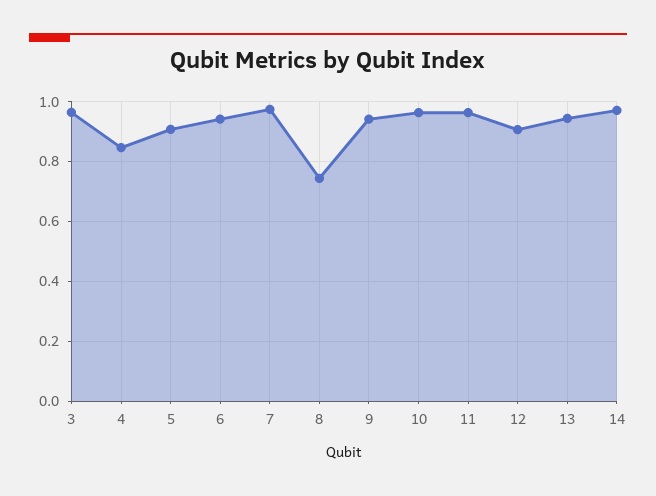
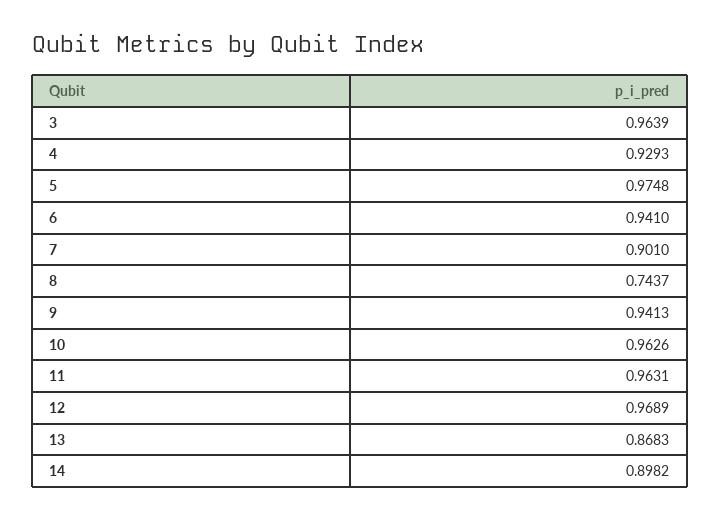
4: 0.85 -> 0.9293
5: 0.9 -> 0.9748
7: 0.975 -> 0.901
12: 0.9 -> 0.9689
13: 0.95 -> 0.8683
14: 0.975 -> 0.8982

